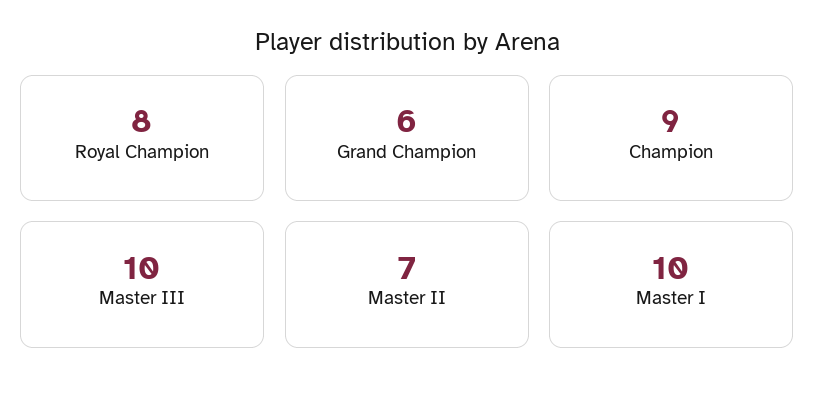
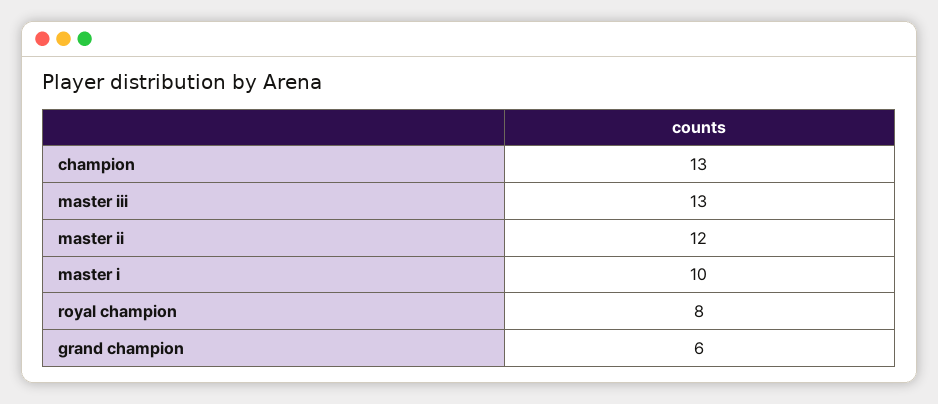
Champion: 9 -> 13
Master III: 10 -> 13
Master II: 7 -> 12

